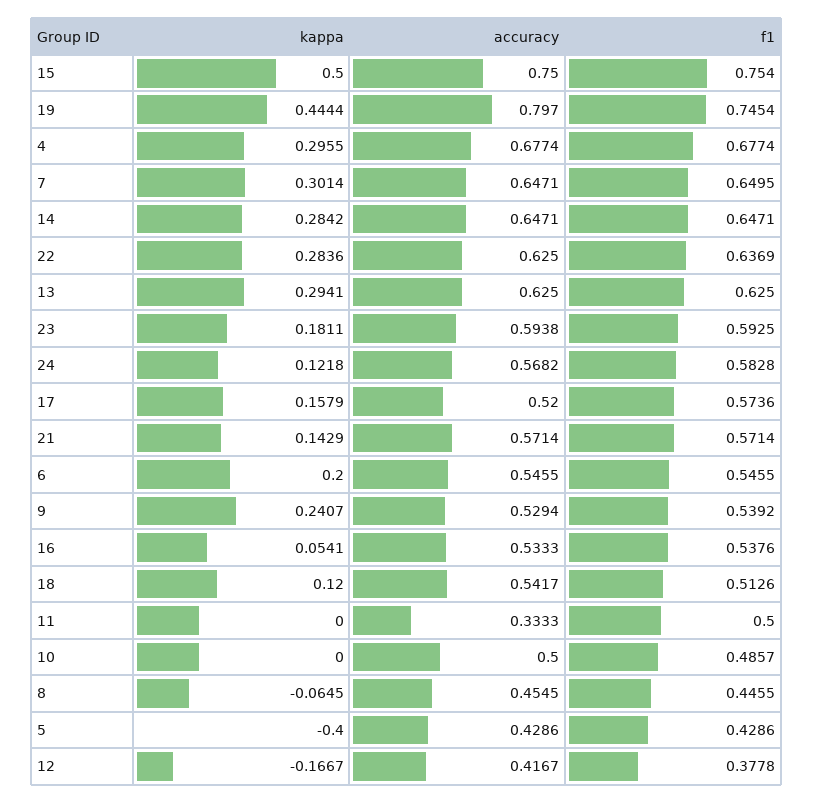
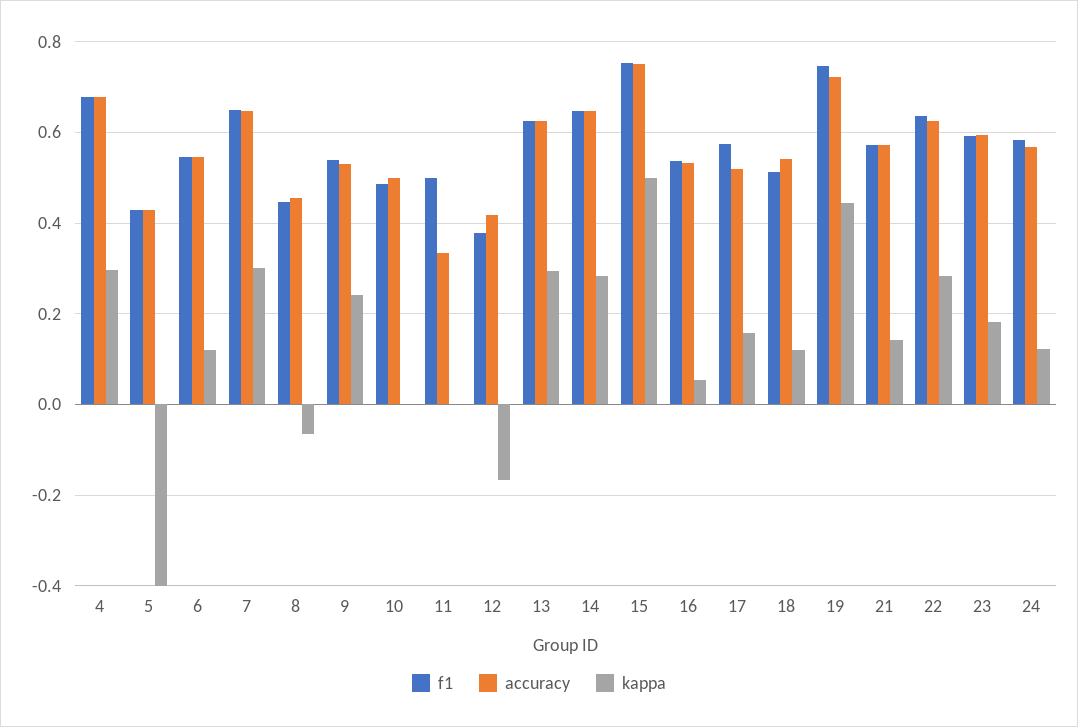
accuracy, 19: 0.797 -> 0.72
kappa, 6: 0.2 -> 0.12

